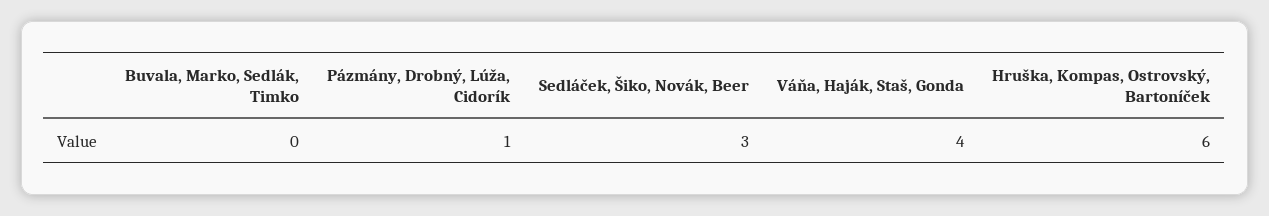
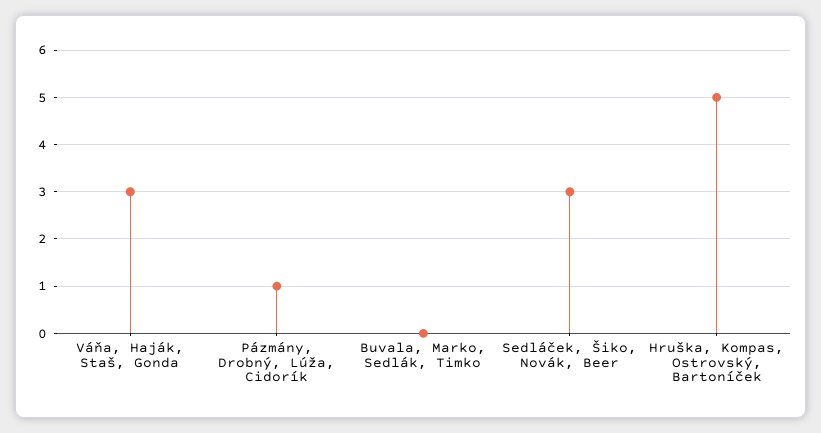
Váňa, Haják, Staš, Gonda: 4 -> 3
Hruška, Kompas, Ostrovský, Bartoníček: 6 -> 5

